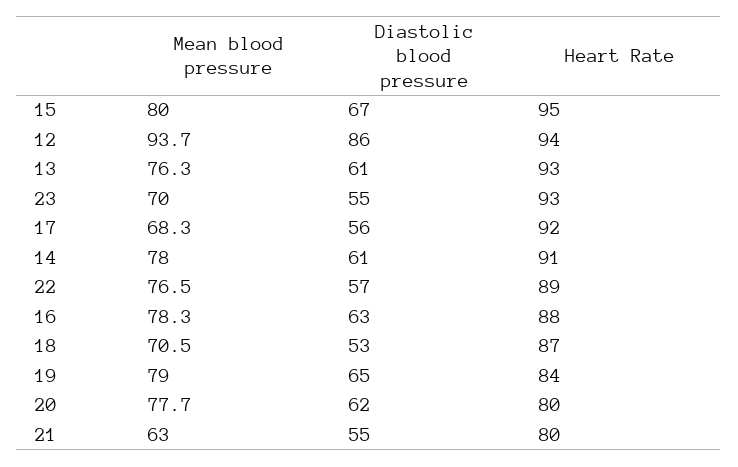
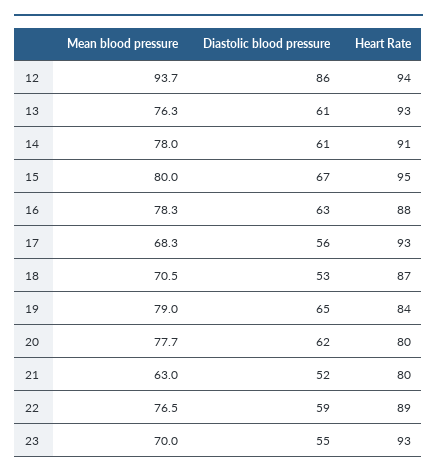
Heart Rate, 17: 92 -> 93
Diastolic blood pressure, 22: 57 -> 59
Diastolic blood pressure, 21: 55 -> 52

